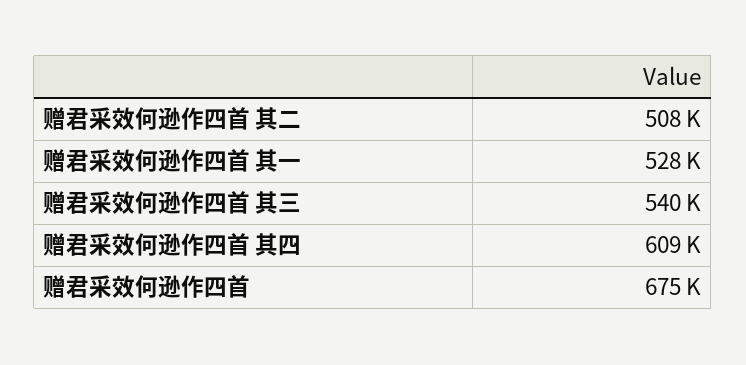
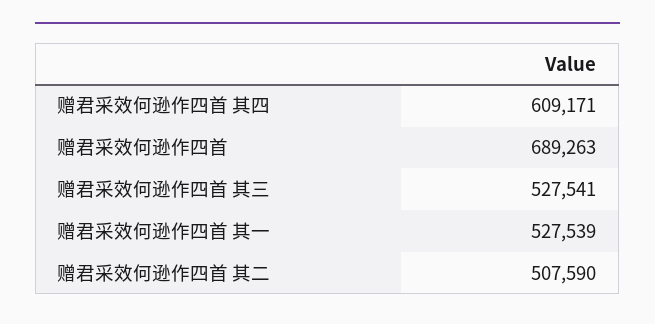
赠君采效何逊作四首 其三: 540000 -> 527541
赠君采效何逊作四首: 675000 -> 689263

